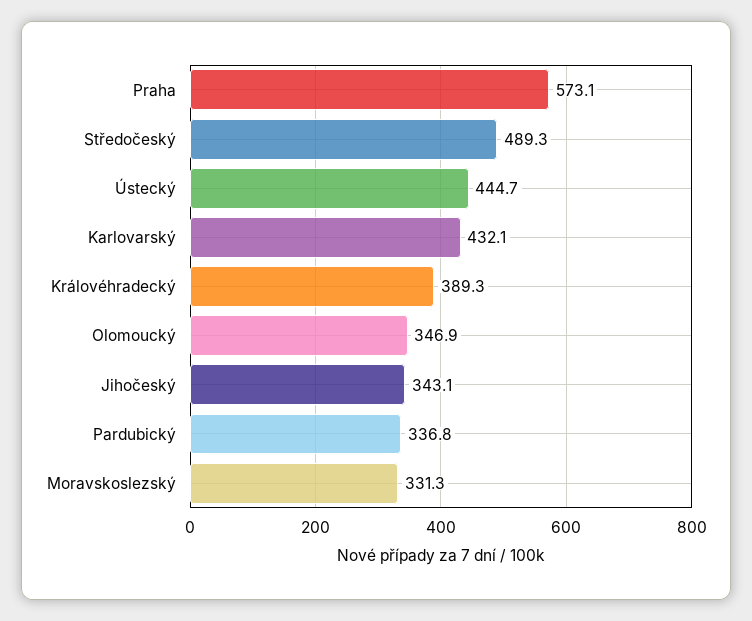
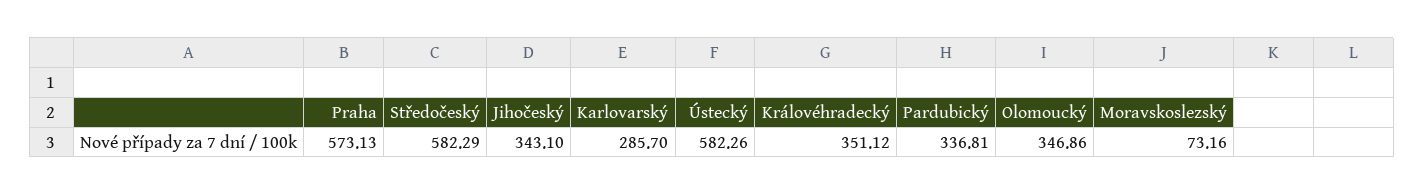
Středočeský: 489.3 -> 582.29
Ústecký: 444.7 -> 582.26
Karlovarský: 432.1 -> 285.7
Královéhradecký: 389.3 -> 351.12
Moravskoslezský: 331.3 -> 73.16

